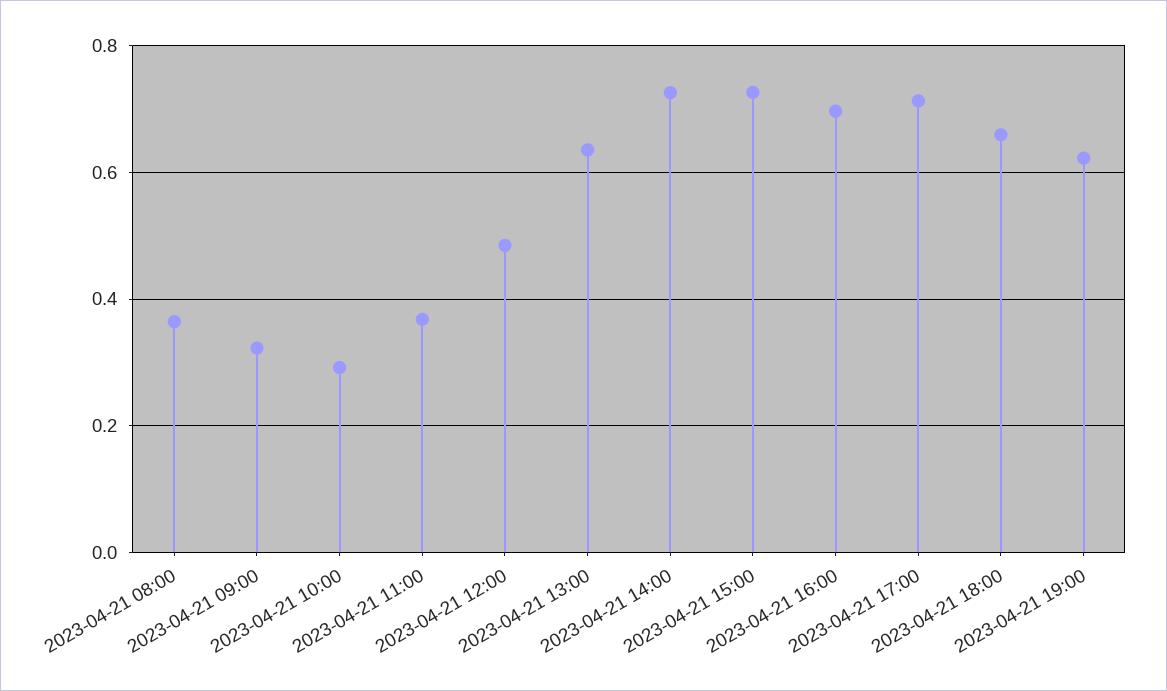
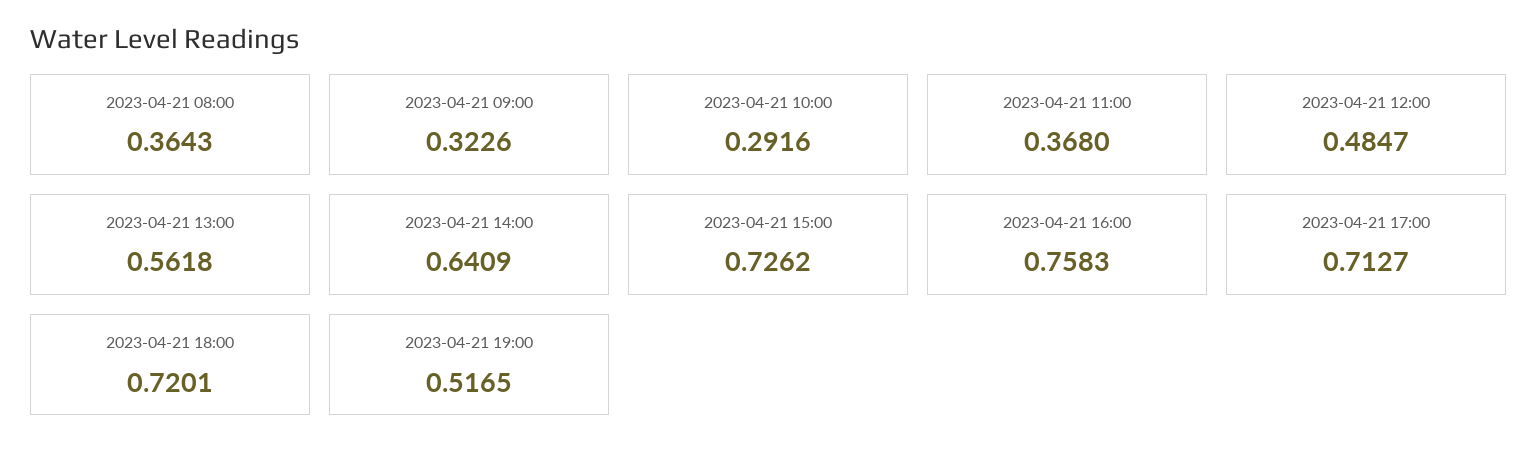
2023-04-21 13:00: 0.64 -> 0.5618
2023-04-21 14:00: 0.72 -> 0.6409
2023-04-21 16:00: 0.7 -> 0.7583
2023-04-21 18:00: 0.66 -> 0.7201
2023-04-21 19:00: 0.62 -> 0.5165

